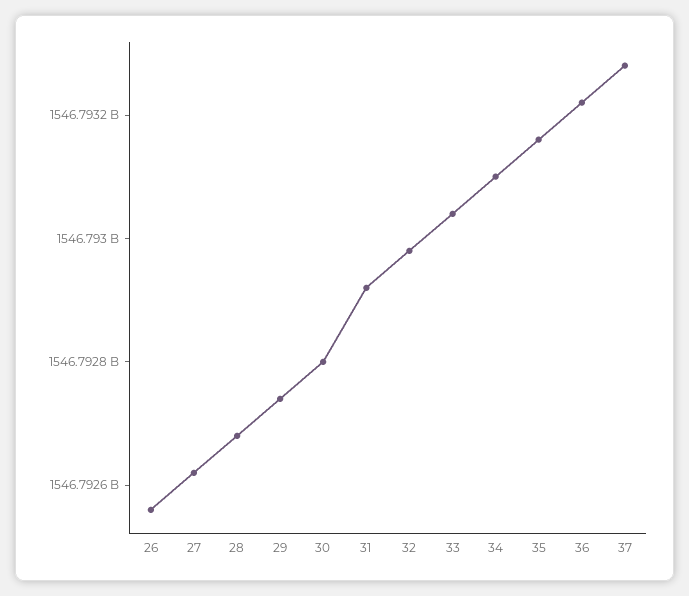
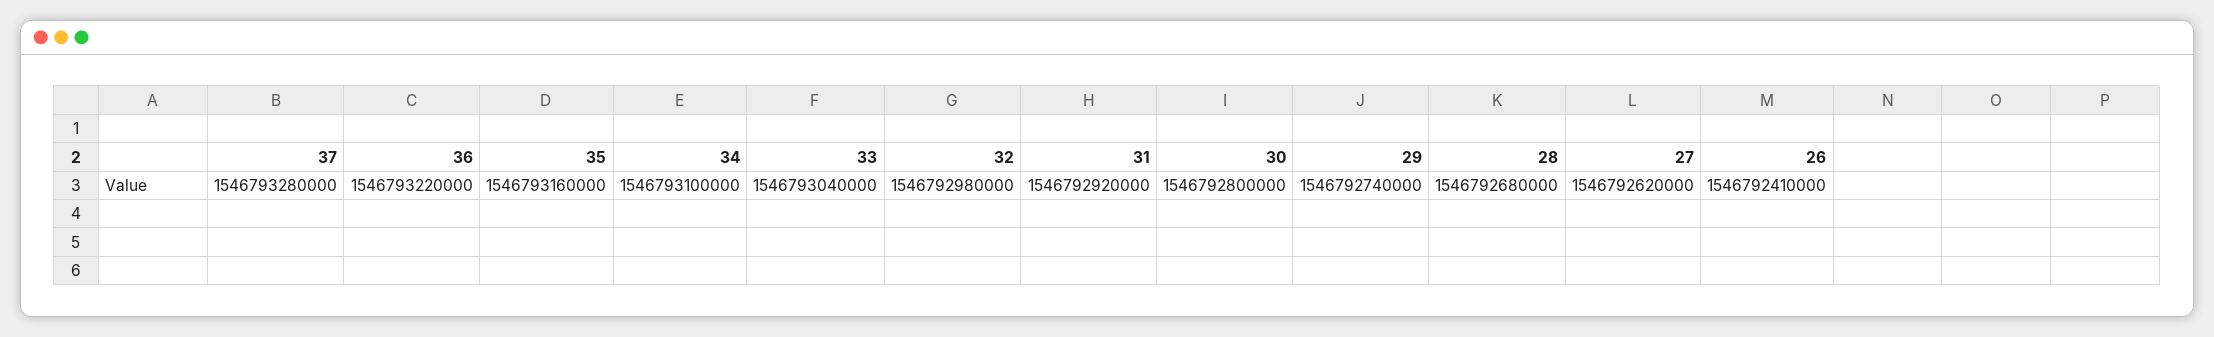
26: 1546792550000 -> 1546792410000

